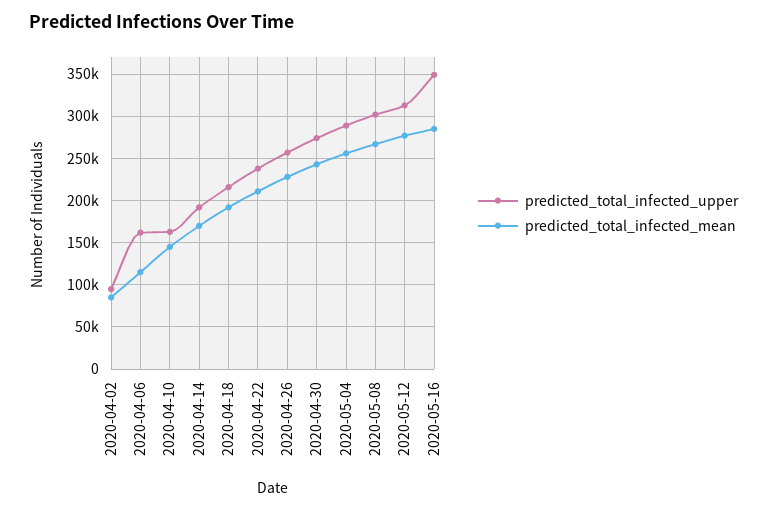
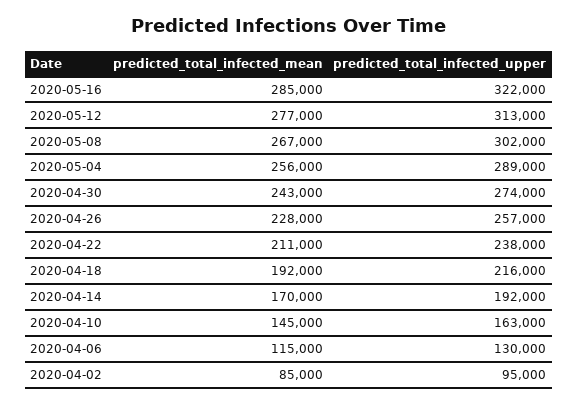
predicted_total_infected_upper, 2020-04-06: 160000 -> 130000
predicted_total_infected_upper, 2020-05-16: 350000 -> 322000

